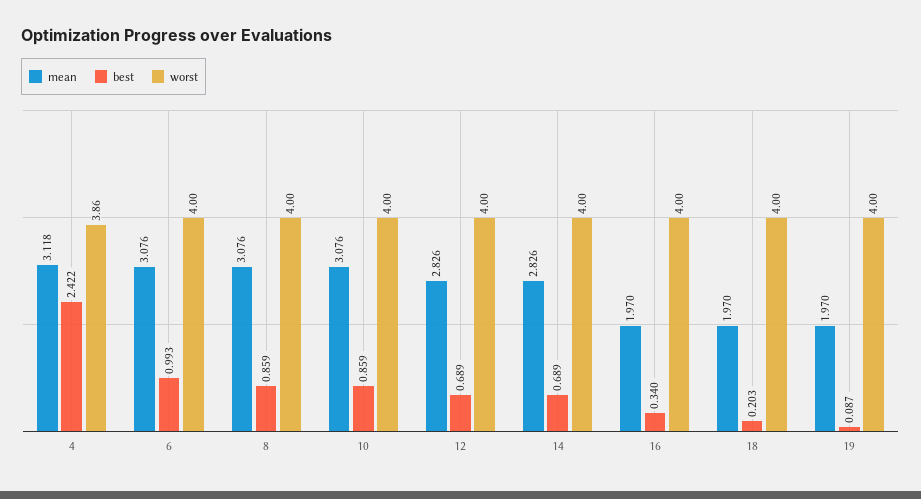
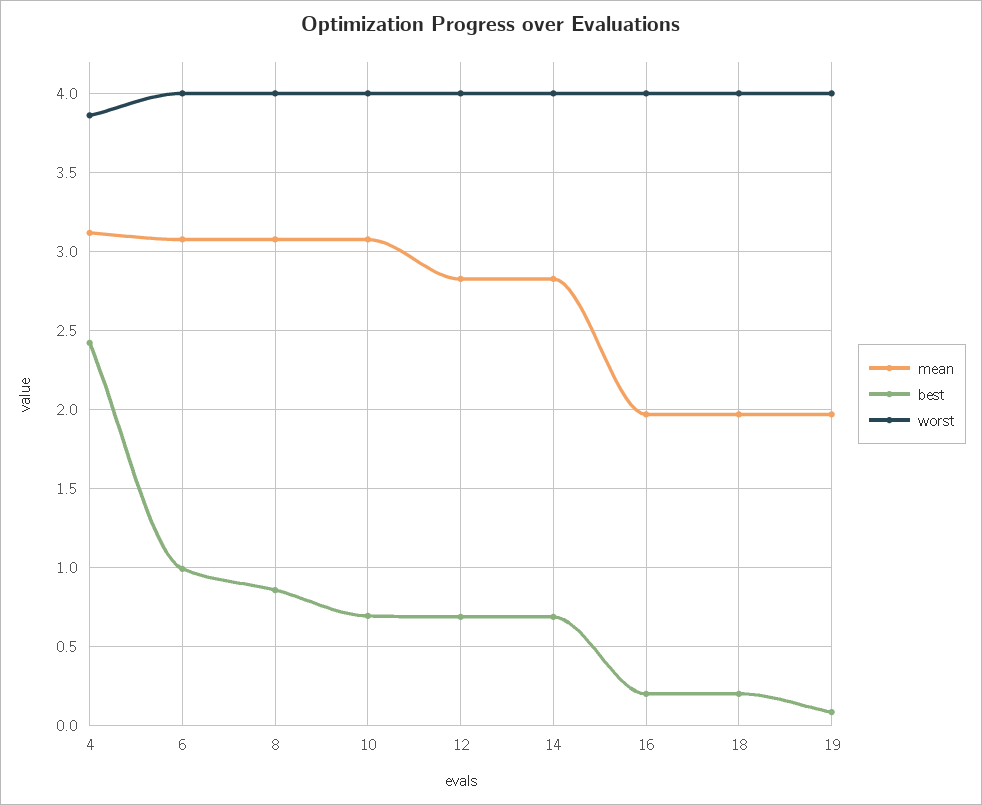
best, 10: 0.859 -> 0.7
best, 16: 0.34 -> 0.2

